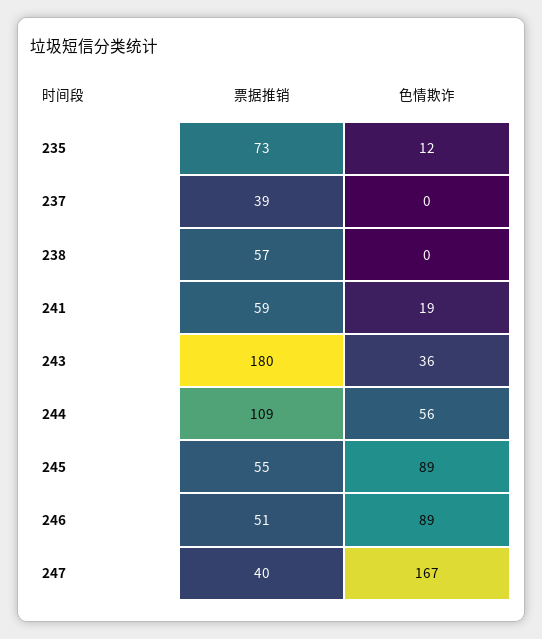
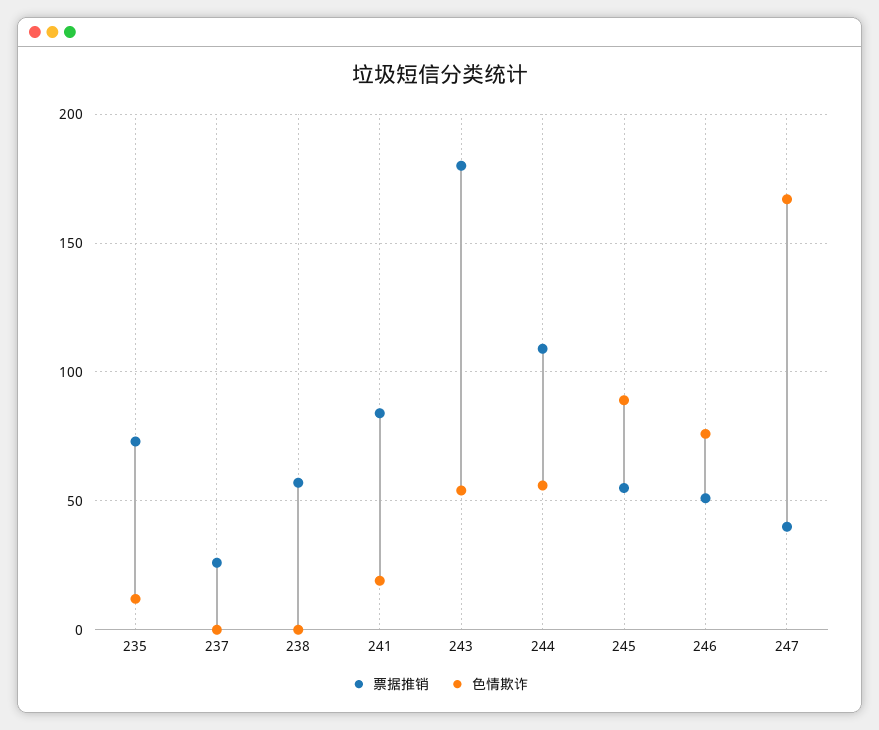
票据推销, 237: 39 -> 25
票据推销, 241: 59 -> 85
色情欺诈, 243: 36 -> 55
色情欺诈, 246: 89 -> 75

